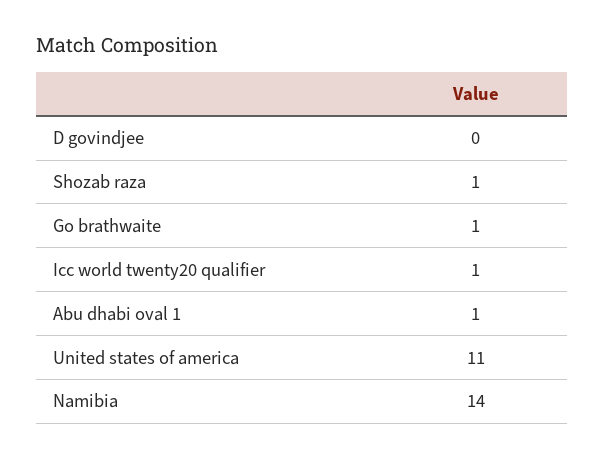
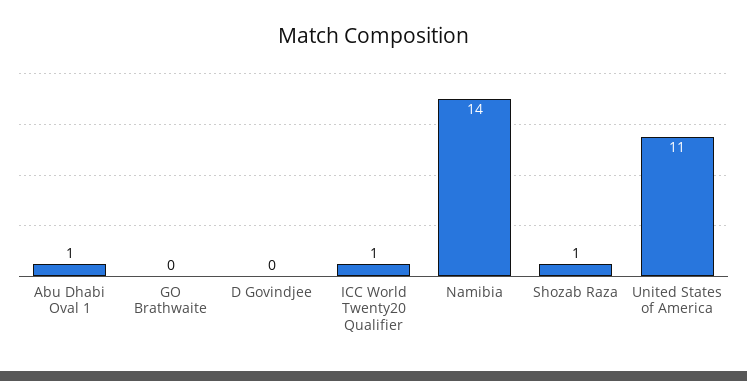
Go brathwaite: 1 -> 0

